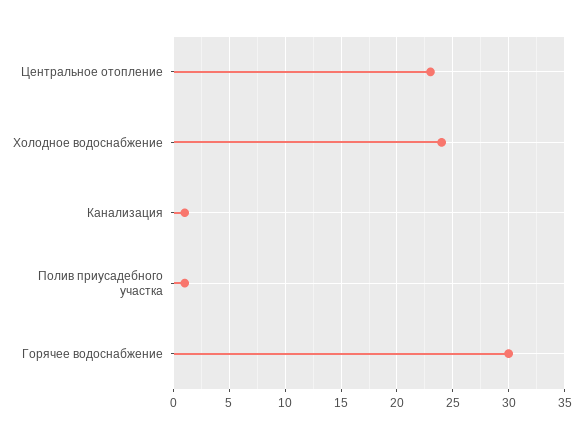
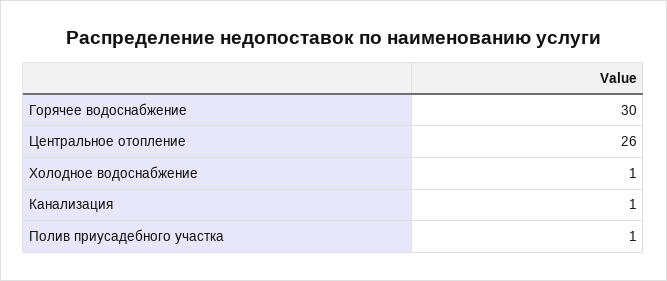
Центральное отопление: 23 -> 26
Холодное водоснабжение: 24 -> 1

